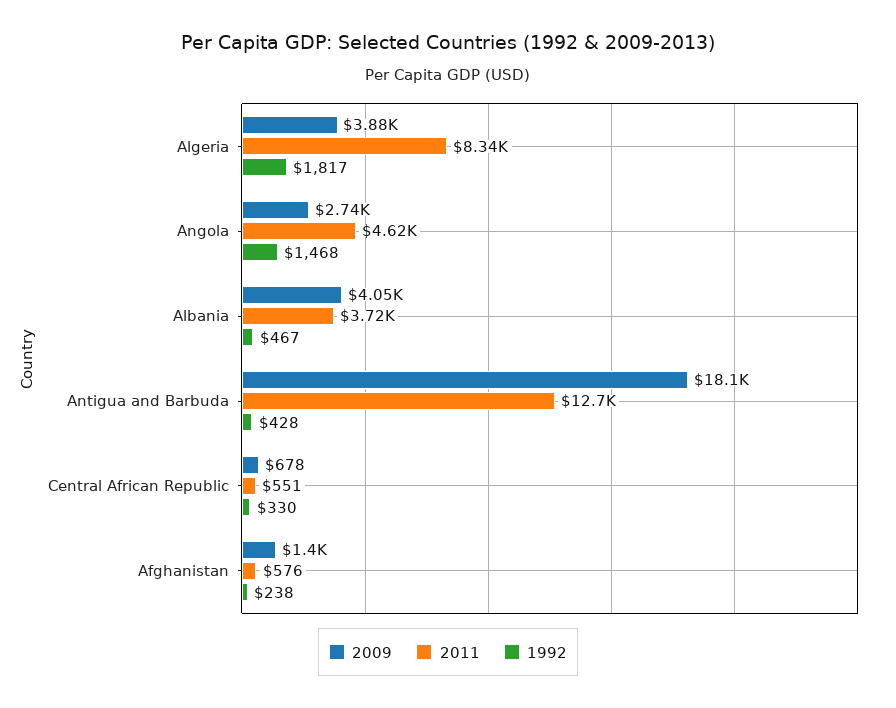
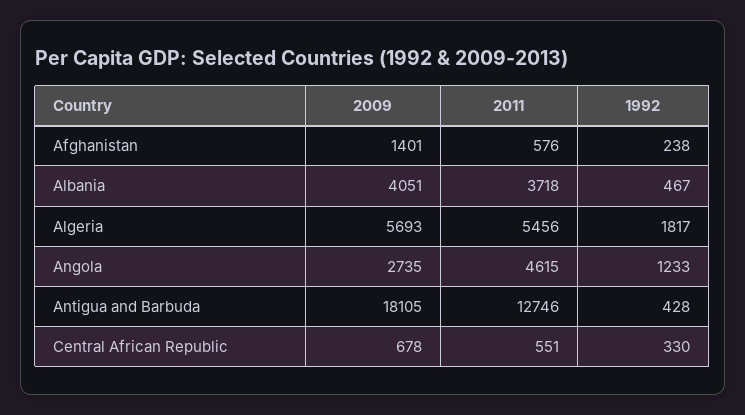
2009, Algeria: 3880 -> 5693
2011, Algeria: 8340 -> 5456
1992, Angola: 1468 -> 1233

